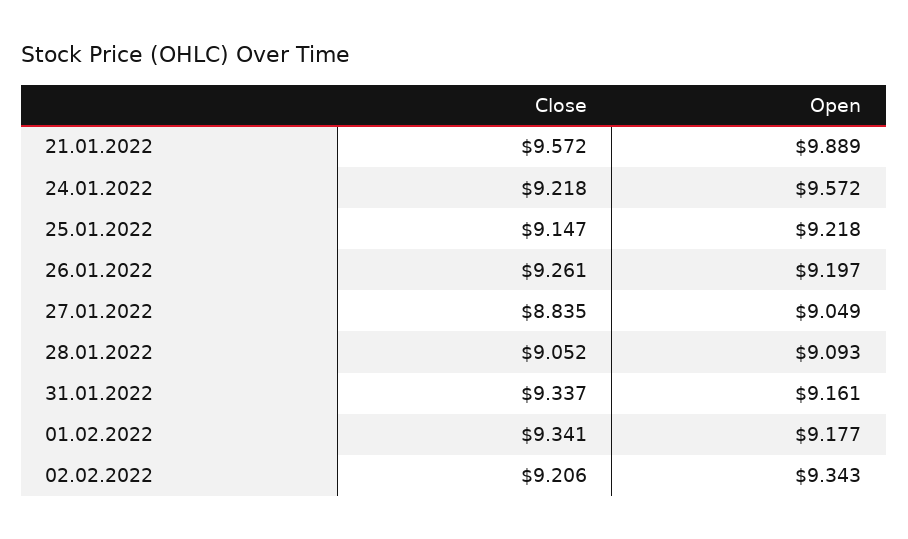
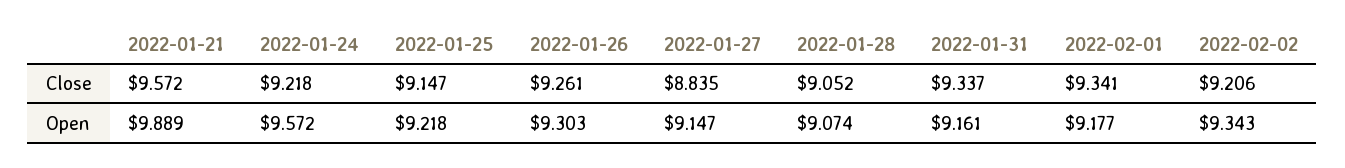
Open, 26.01.2022: 9.197 -> 9.303
Open, 27.01.2022: 9.049 -> 9.147
Open, 28.01.2022: 9.093 -> 9.074

